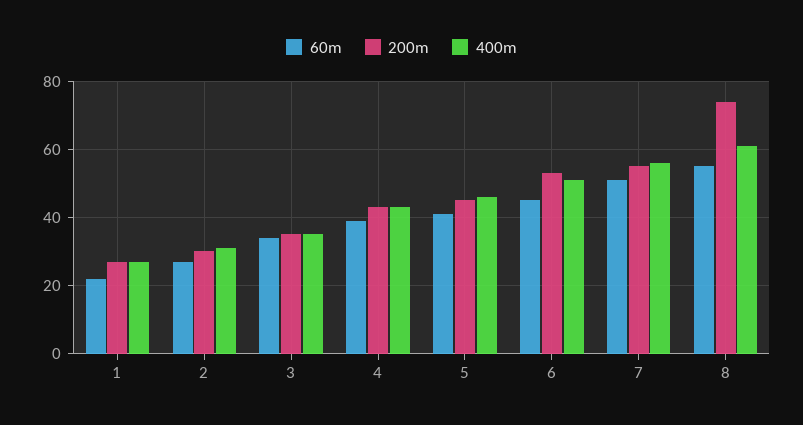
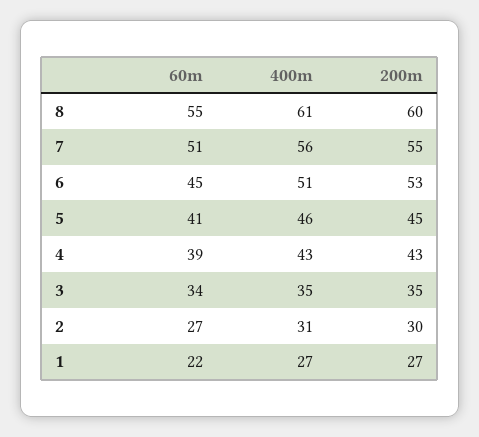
200m, 8: 75 -> 60

